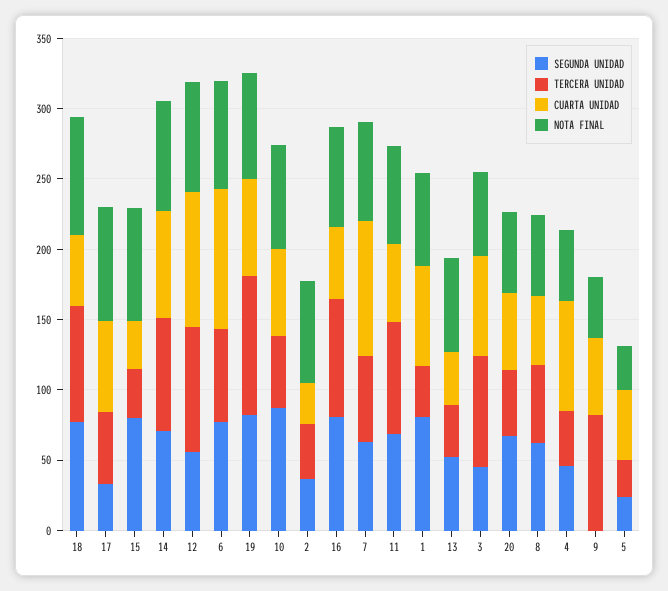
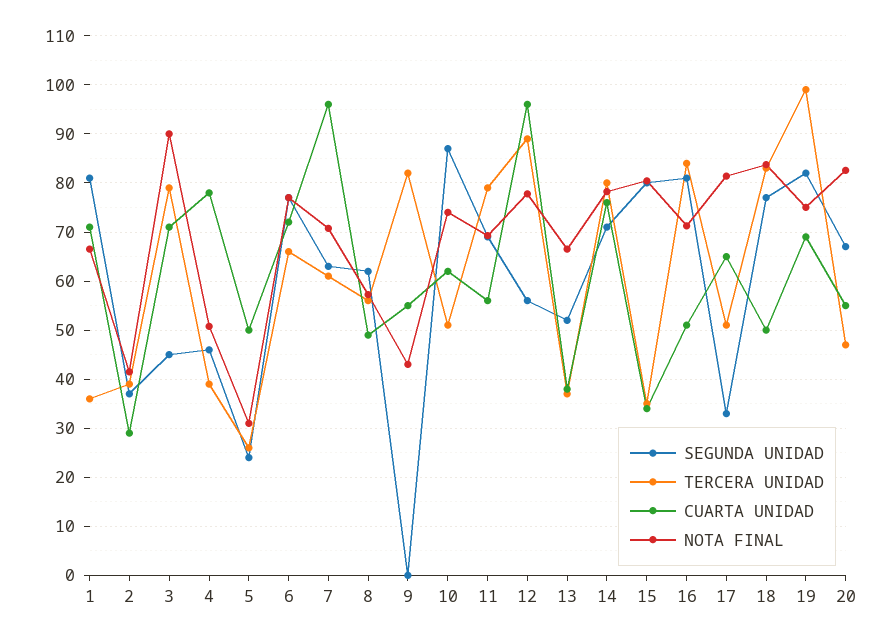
CUARTA UNIDAD, 6: 100 -> 72
NOTA FINAL, 2: 70 -> 42
NOTA FINAL, 3: 60 -> 90
NOTA FINAL, 20: 60 -> 82

